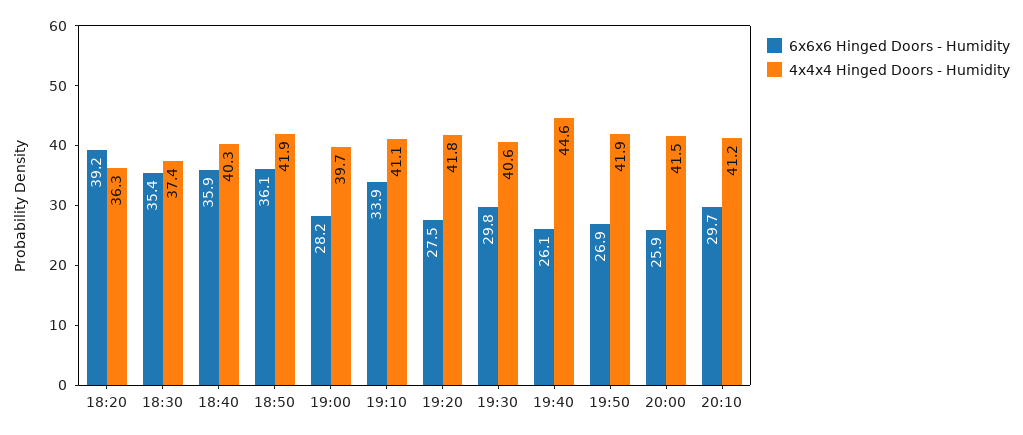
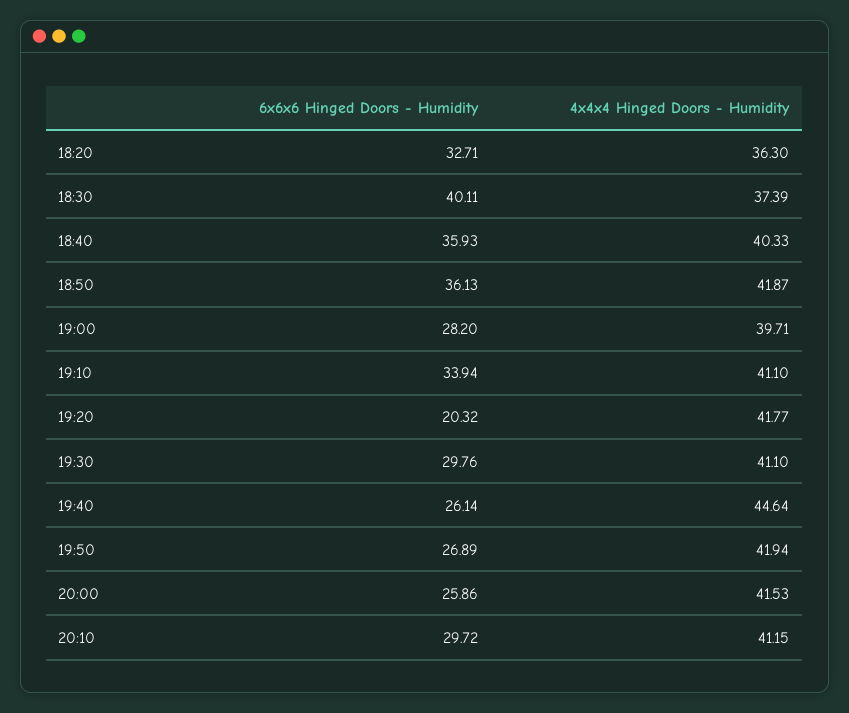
6x6x6 Hinged Doors - Humidity, 18:20: 39.2 -> 32.71
6x6x6 Hinged Doors - Humidity, 18:30: 35.4 -> 40.11
6x6x6 Hinged Doors - Humidity, 19:20: 27.5 -> 20.32
4x4x4 Hinged Doors - Humidity, 19:30: 40.6 -> 41.1

